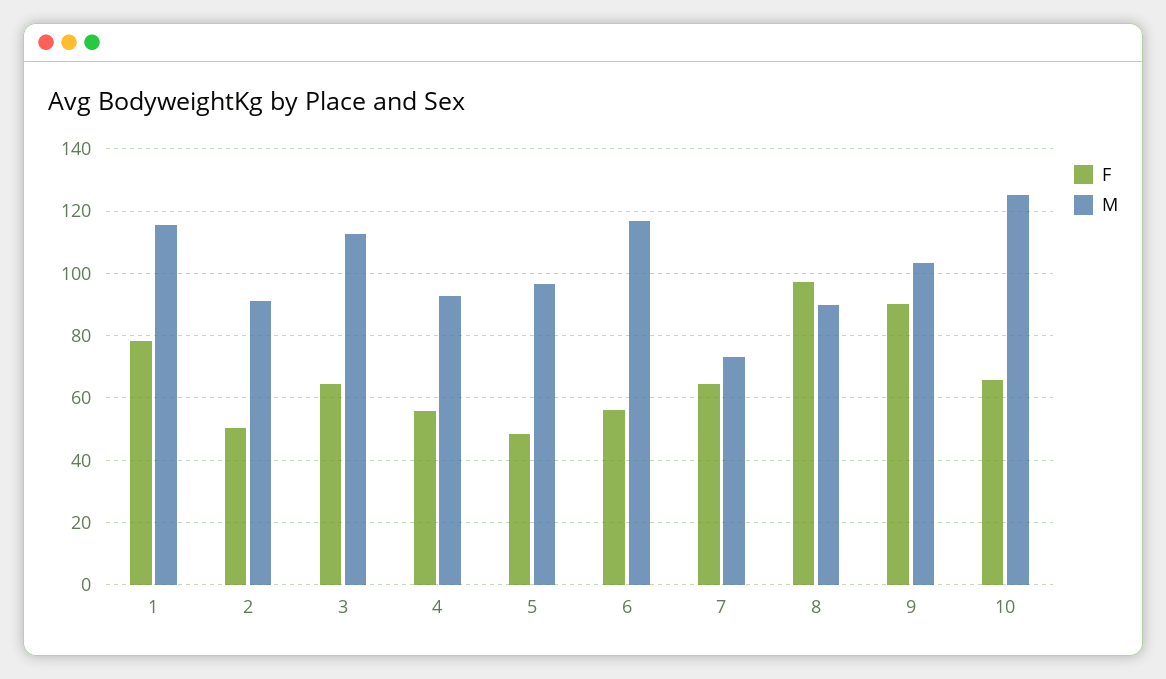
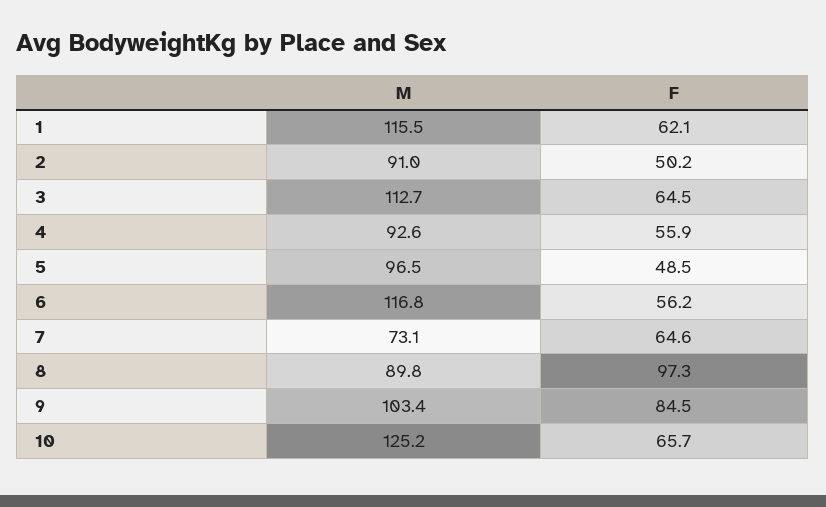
F, 1: 78 -> 62.1
F, 9: 90 -> 84.5

